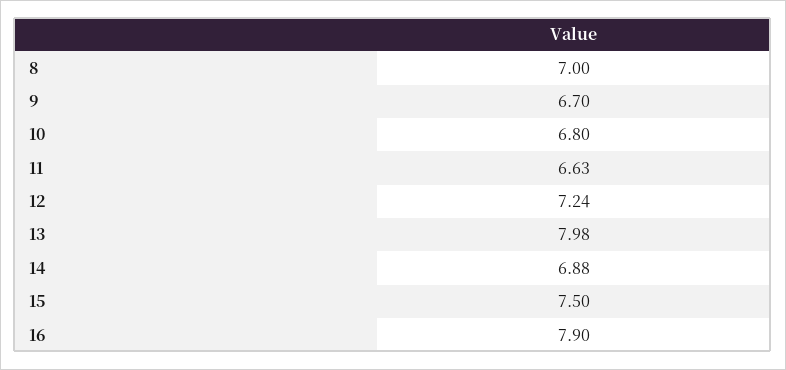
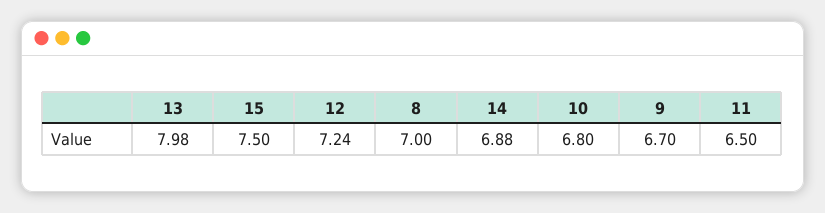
11: 6.63 -> 6.5
16: 7.9 -> none

